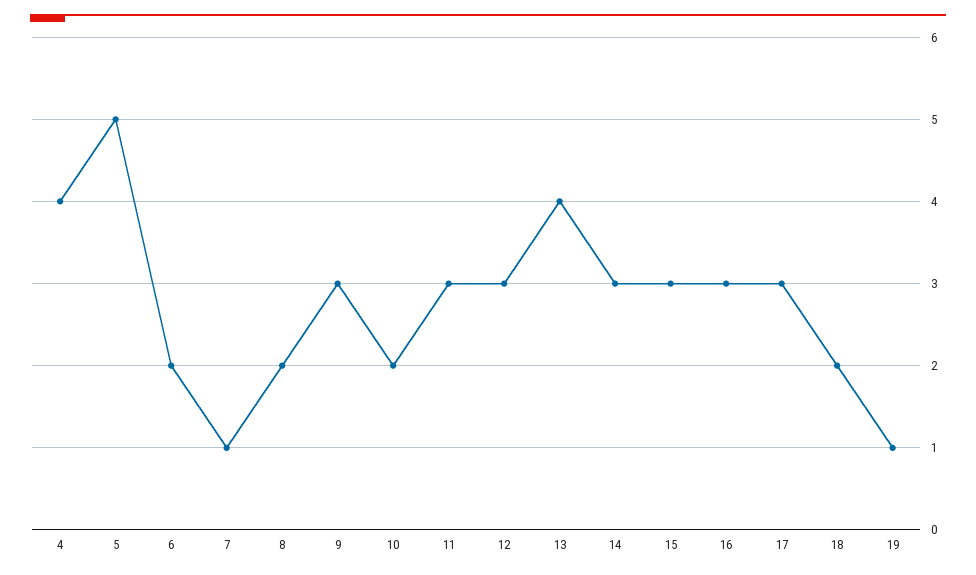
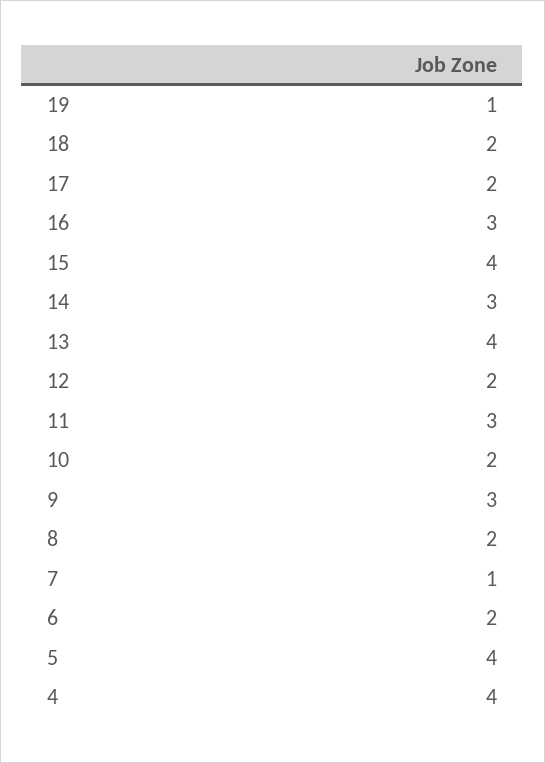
5: 5 -> 4
12: 3 -> 2
15: 3 -> 4
17: 3 -> 2

